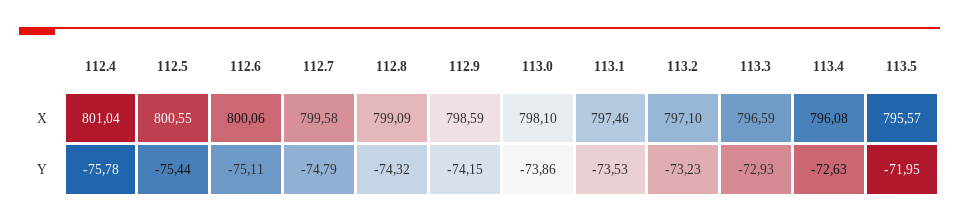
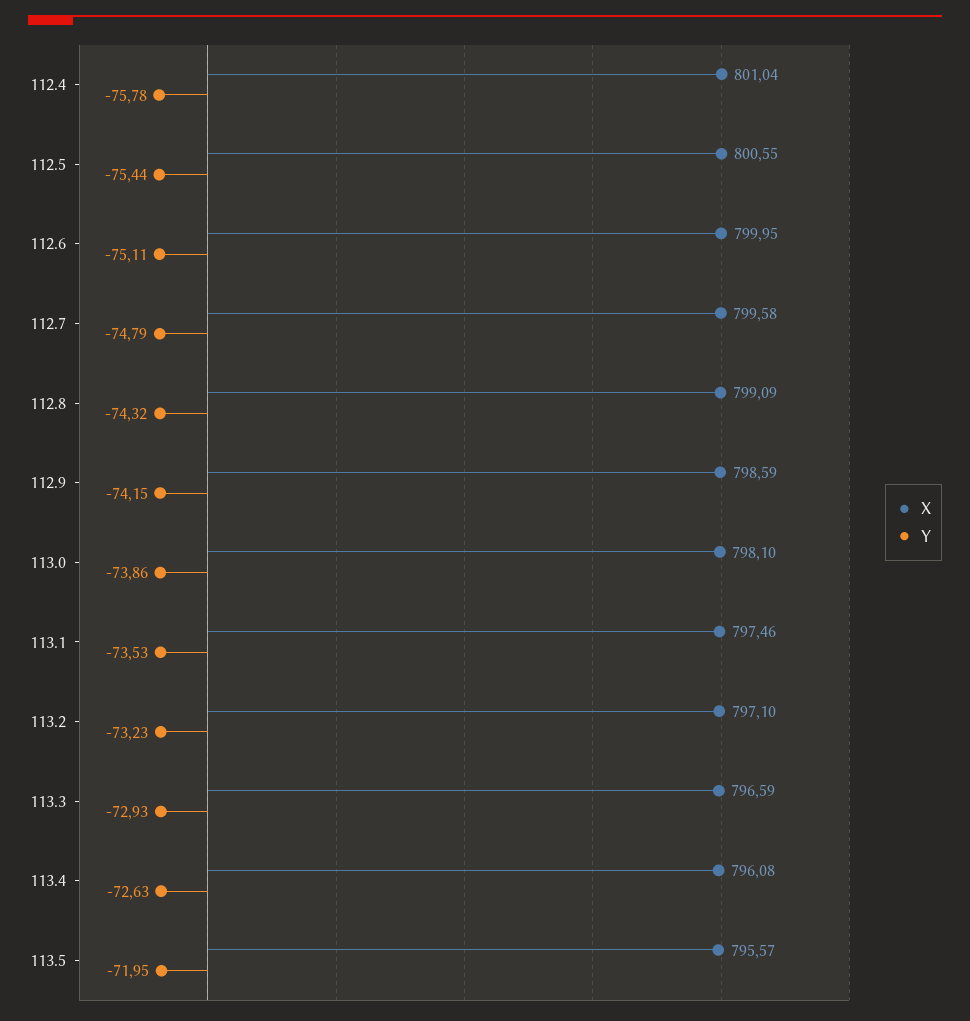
X, 112.6: 800.06 -> 799.95

